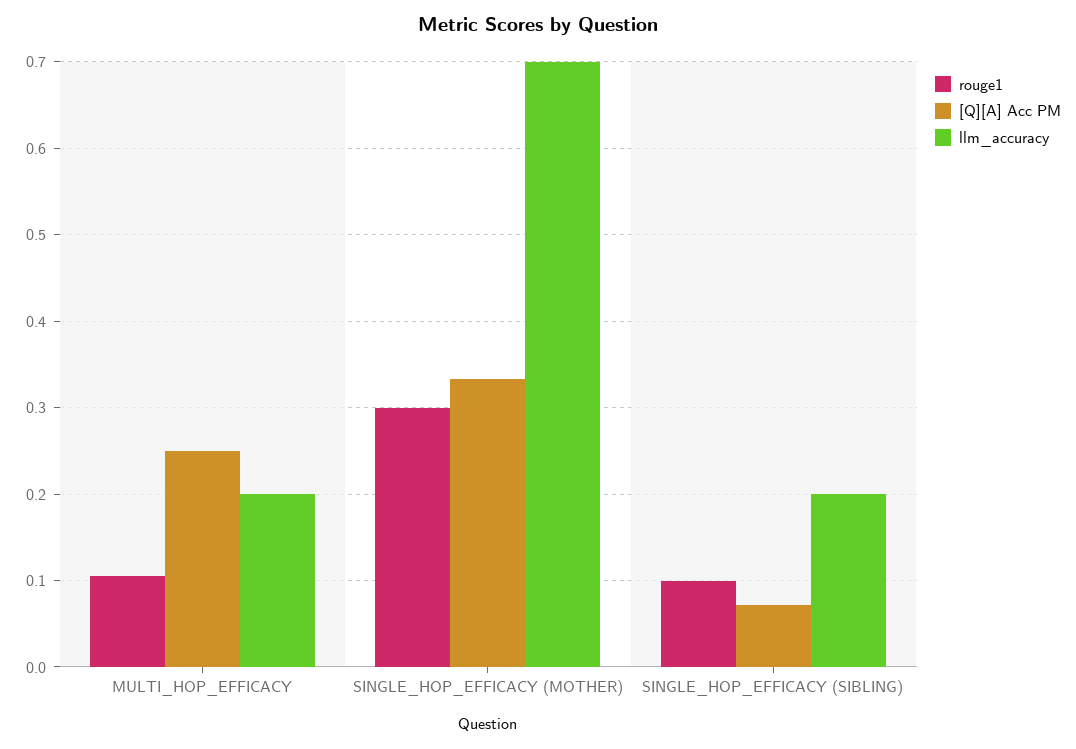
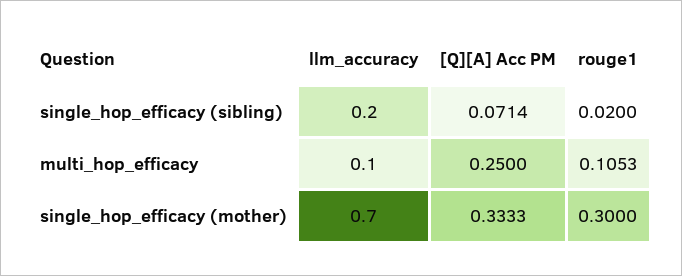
llm_accuracy, MULTI_HOP_EFFICACY: 0.2 -> 0.1
rouge1, SINGLE_HOP_EFFICACY (SIBLING): 0.1 -> 0.02

